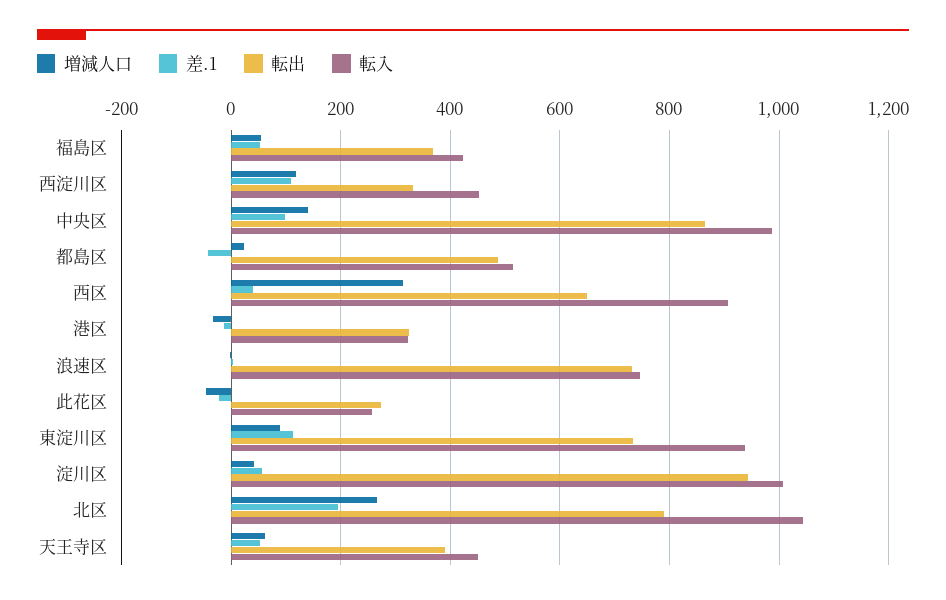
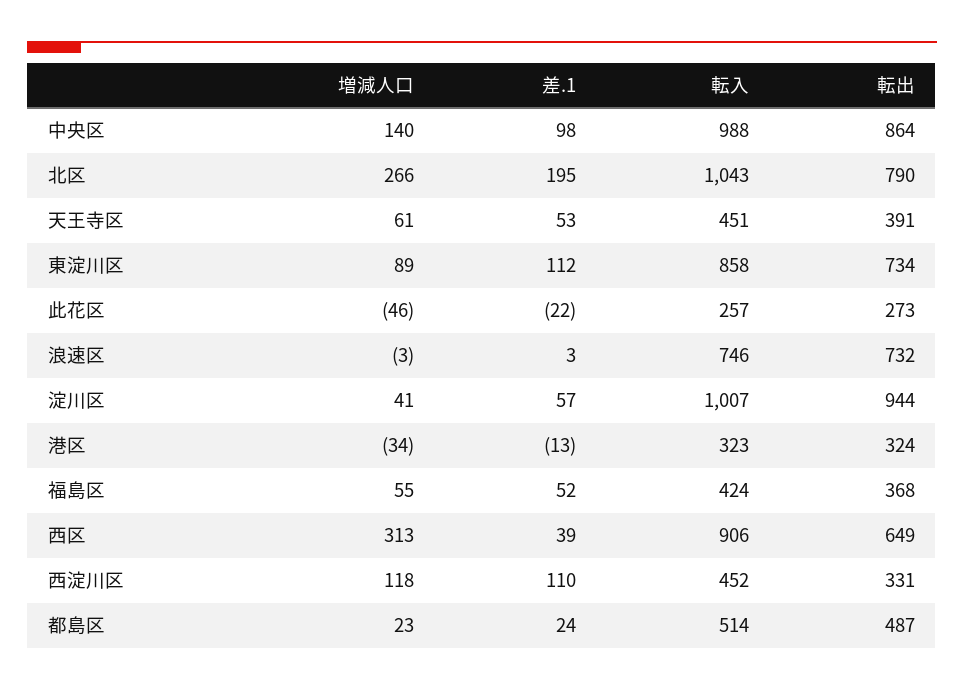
差.1, 都島区: -40 -> 24
転入, 東淀川区: 940 -> 858

